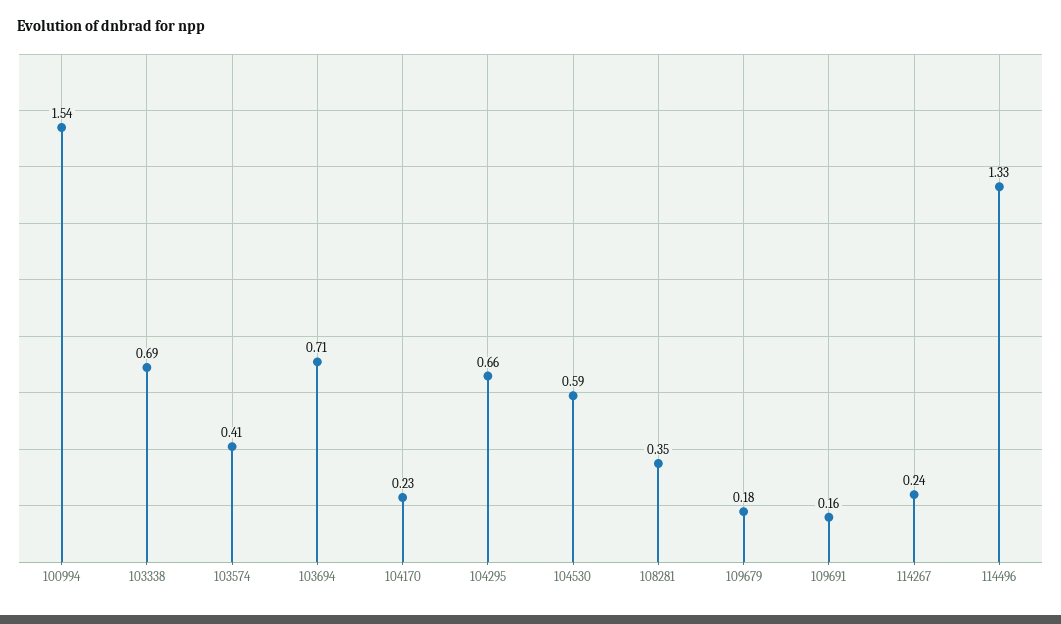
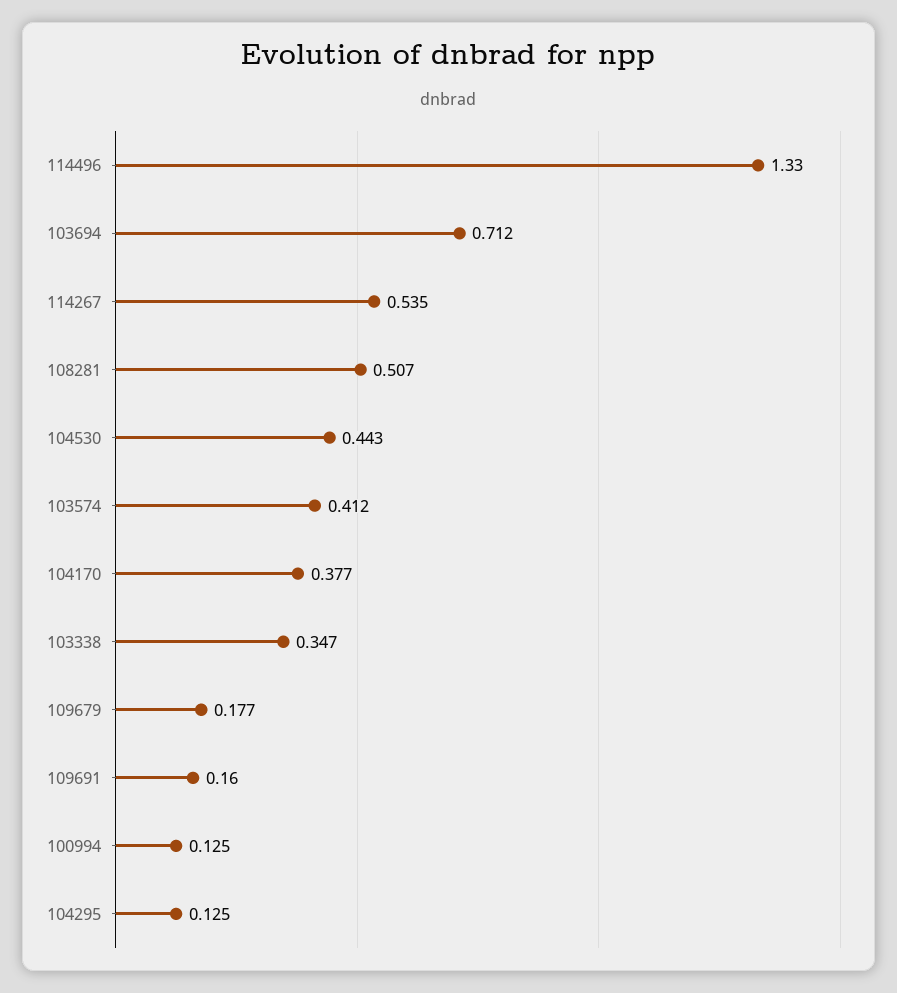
100994: 1.54 -> 0.125
103338: 0.69 -> 0.347
104170: 0.23 -> 0.377
104295: 0.66 -> 0.125
104530: 0.59 -> 0.443
108281: 0.35 -> 0.507
114267: 0.24 -> 0.535

